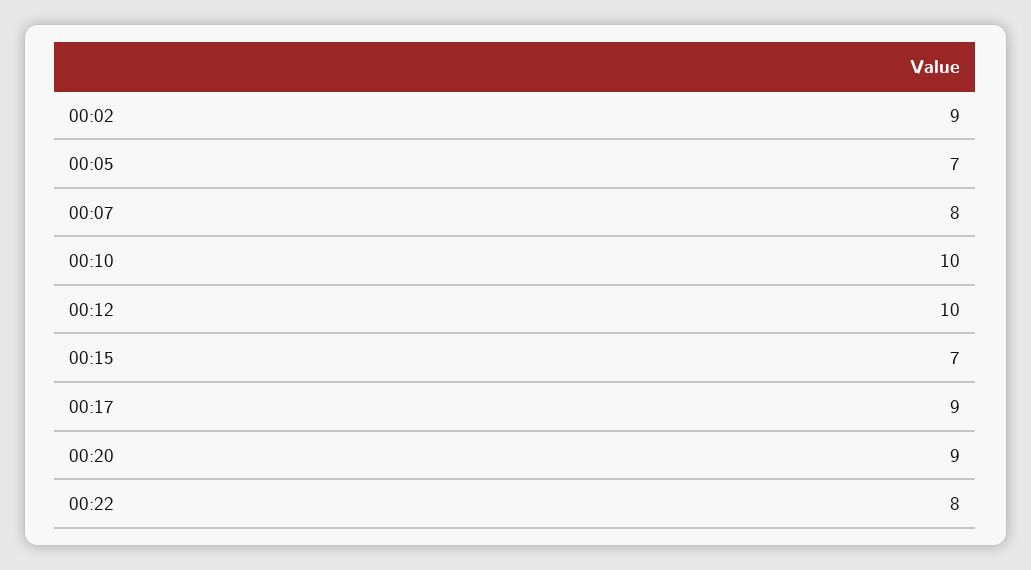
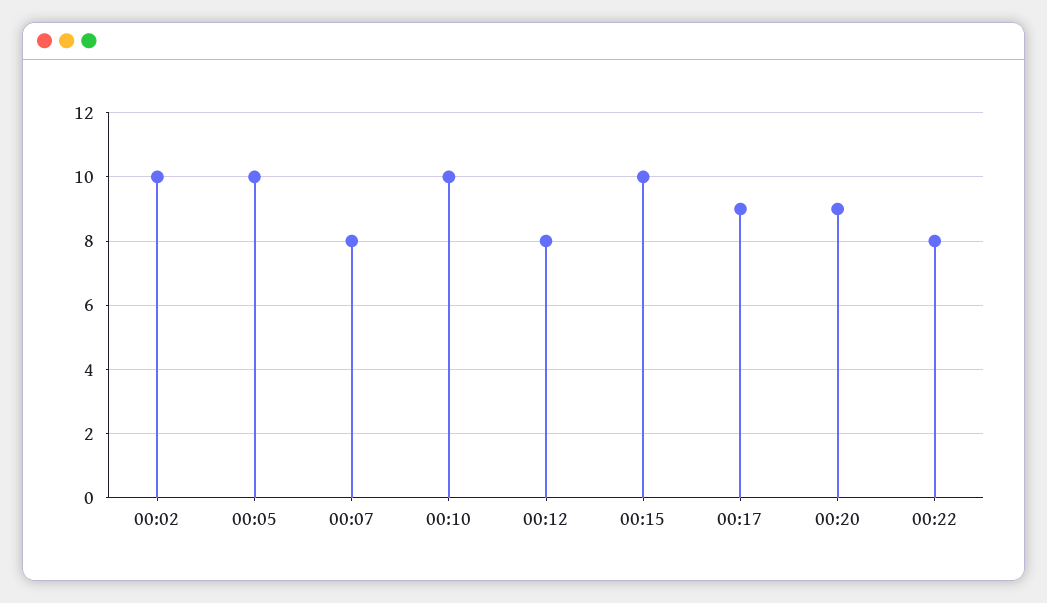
00:02: 9 -> 10
00:05: 7 -> 10
00:12: 10 -> 8
00:15: 7 -> 10

